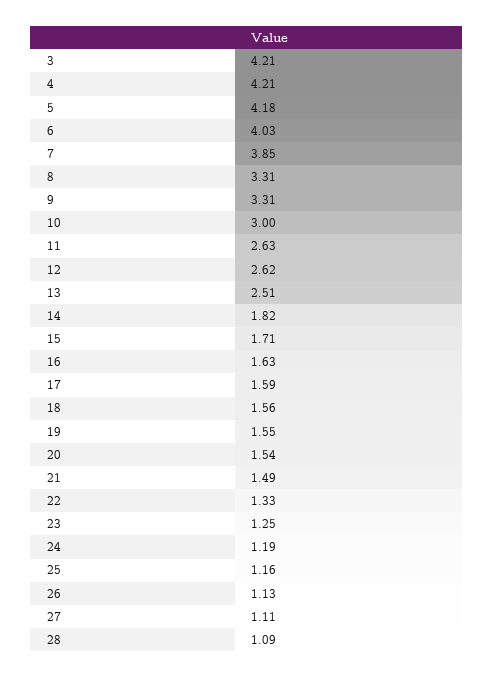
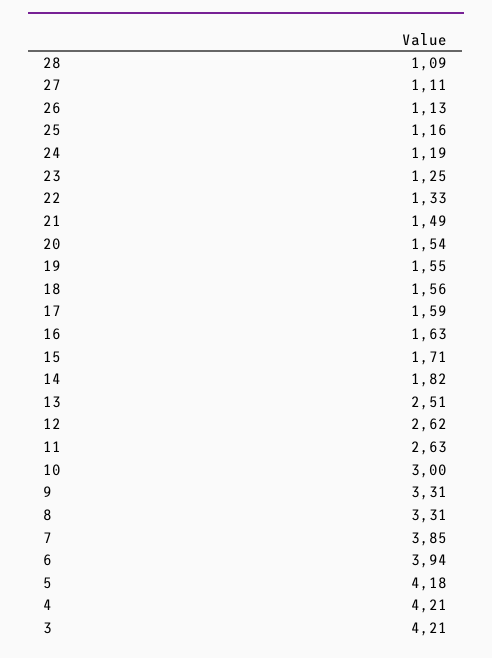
6: 4.03 -> 3.94

